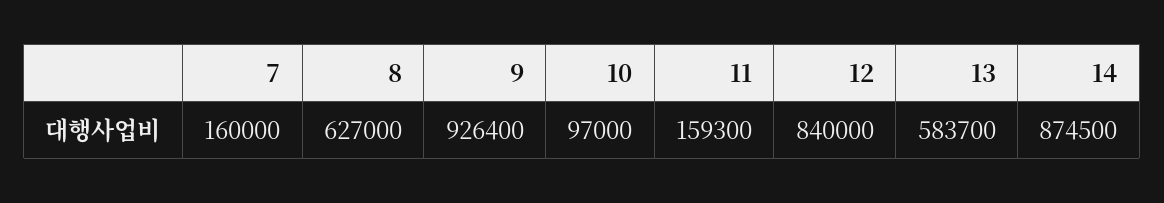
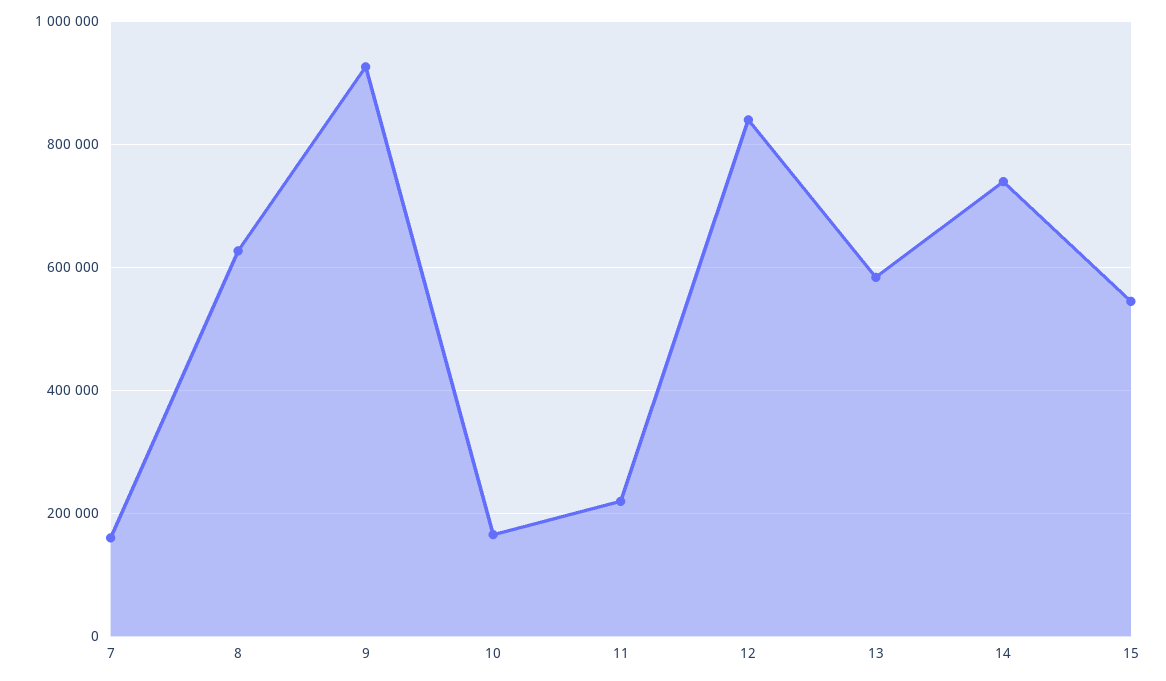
10: 97000 -> 160000
11: 159300 -> 220000
14: 874500 -> 740000
15: none -> 540000

